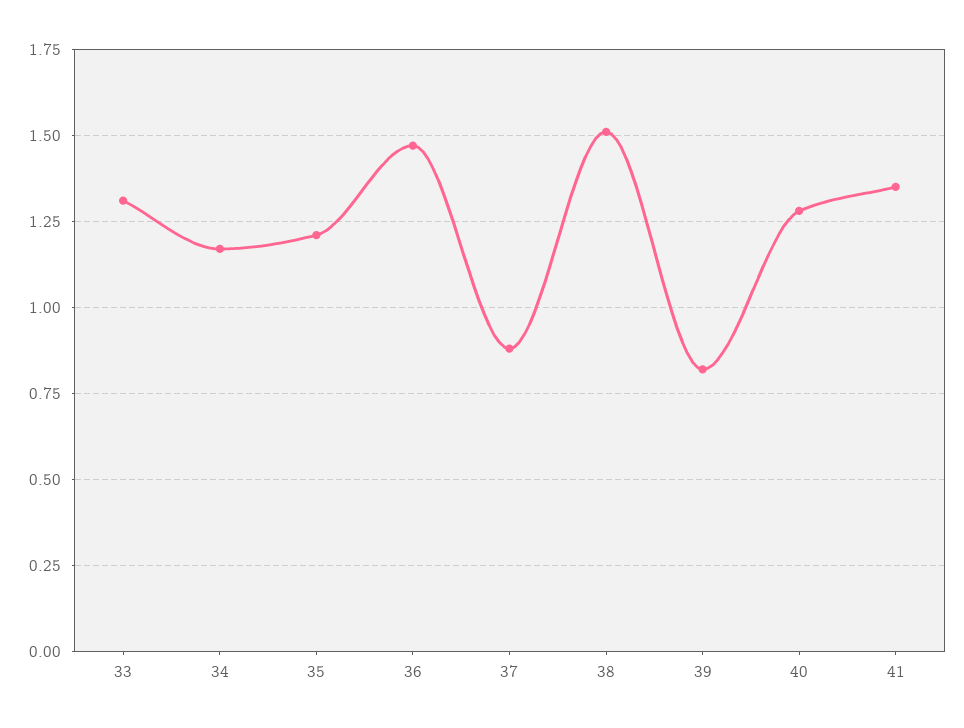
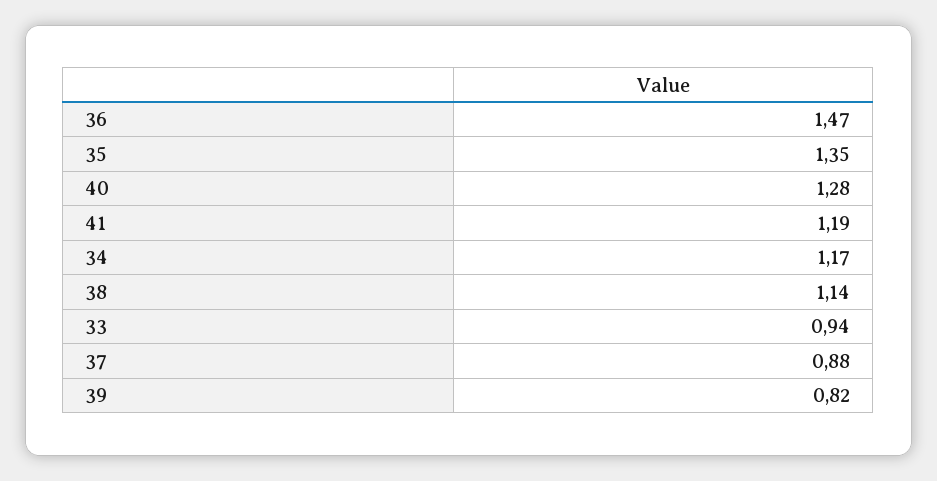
33: 1.3 -> 0.94
35: 1.2 -> 1.35
38: 1.5 -> 1.14
41: 1.35 -> 1.19

